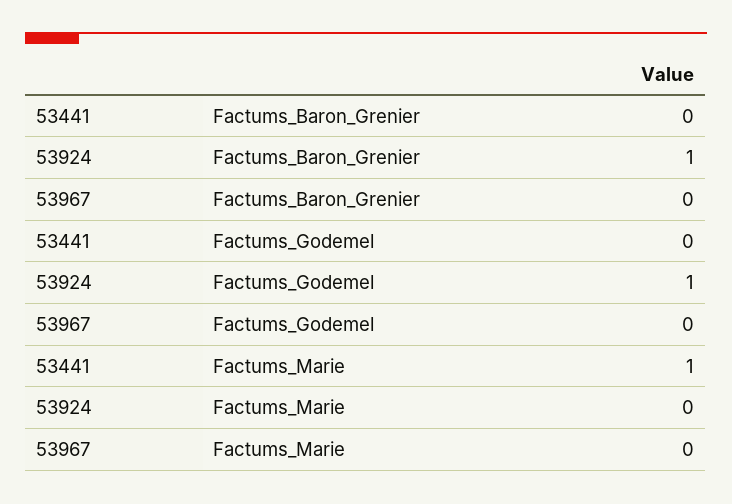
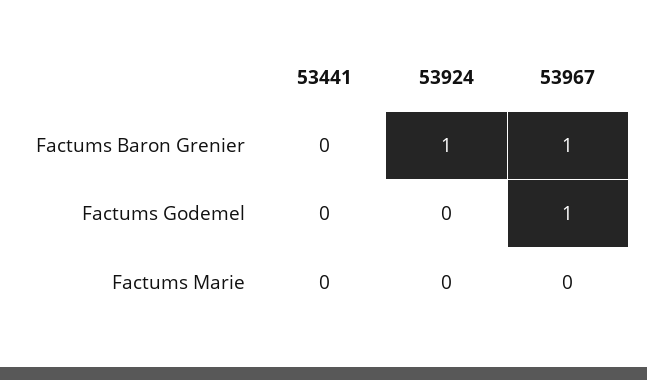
53967, Factums_Baron_Grenier: 0 -> 1
53924, Factums_Godemel: 1 -> 0
53967, Factums_Godemel: 0 -> 1
53441, Factums_Marie: 1 -> 0

